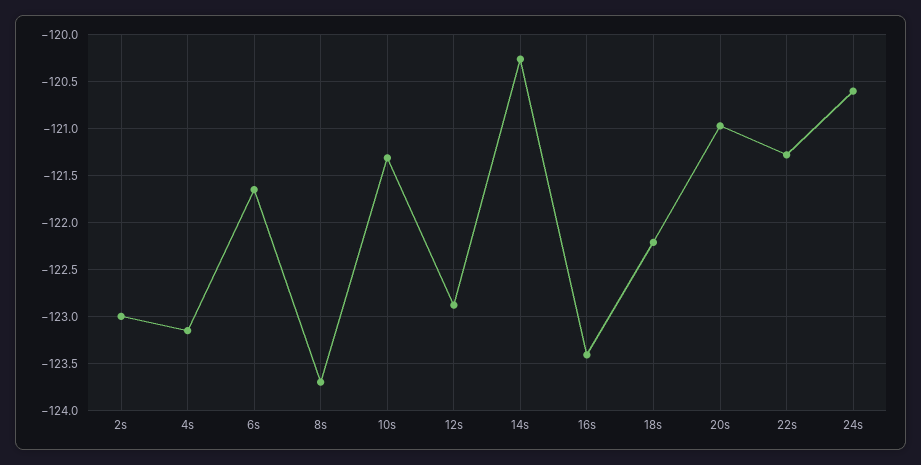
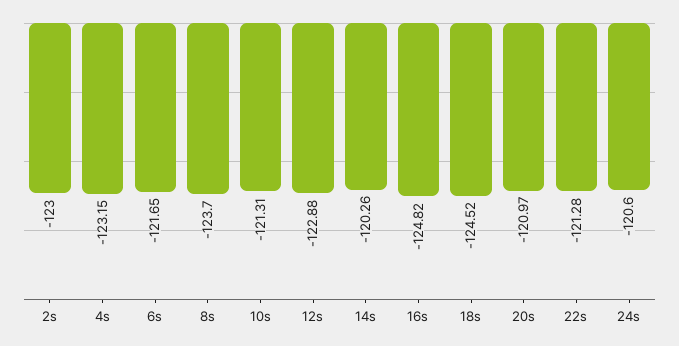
16s: -123.4 -> -124.82
18s: -122.2 -> -124.52

